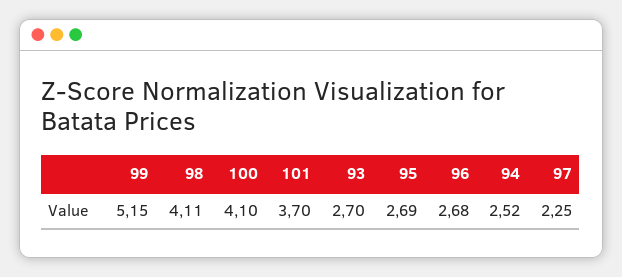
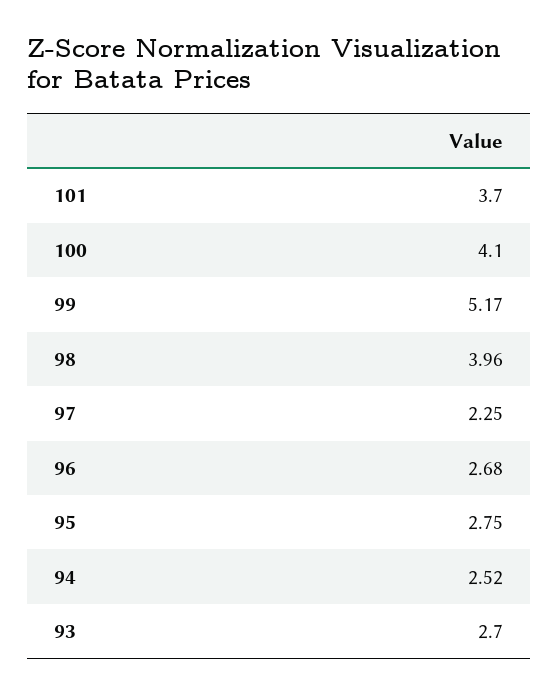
99: 5.15 -> 5.17
98: 4.11 -> 3.96
95: 2.69 -> 2.75

